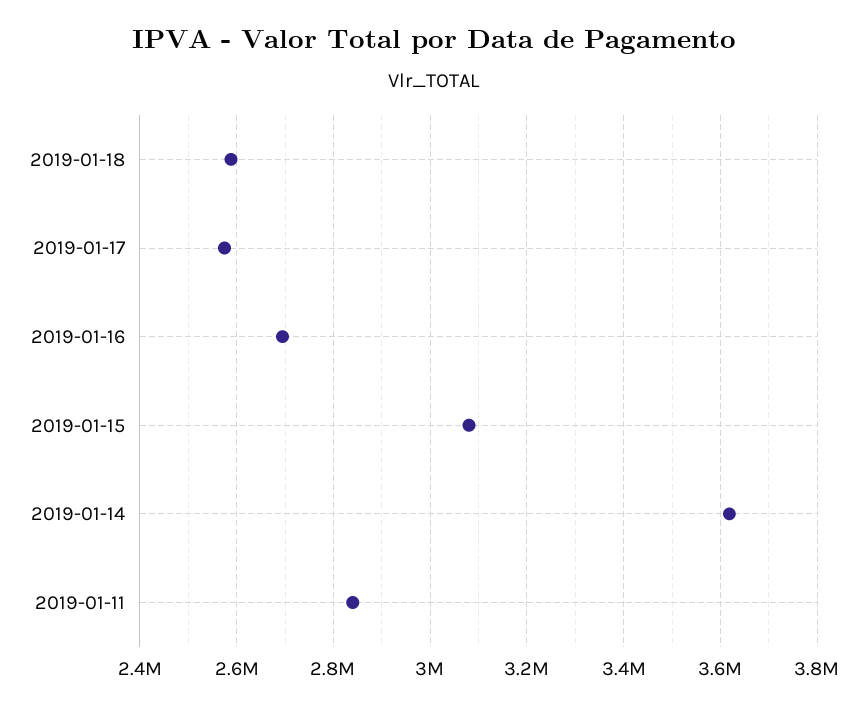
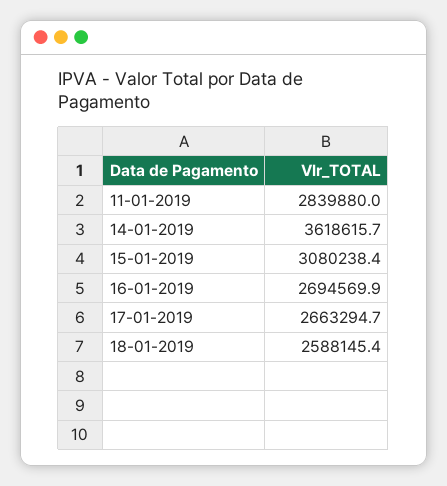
2019-01-17: 2580000 -> 2663294.7

